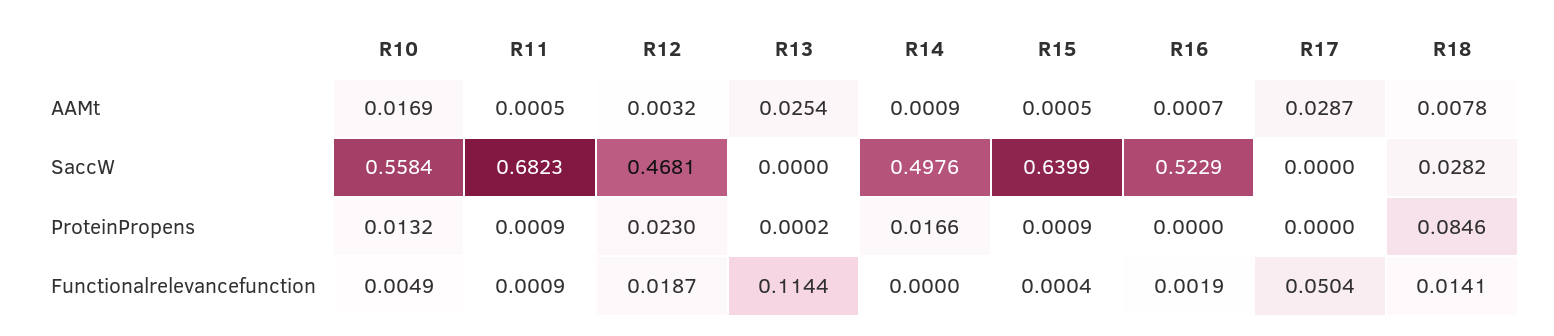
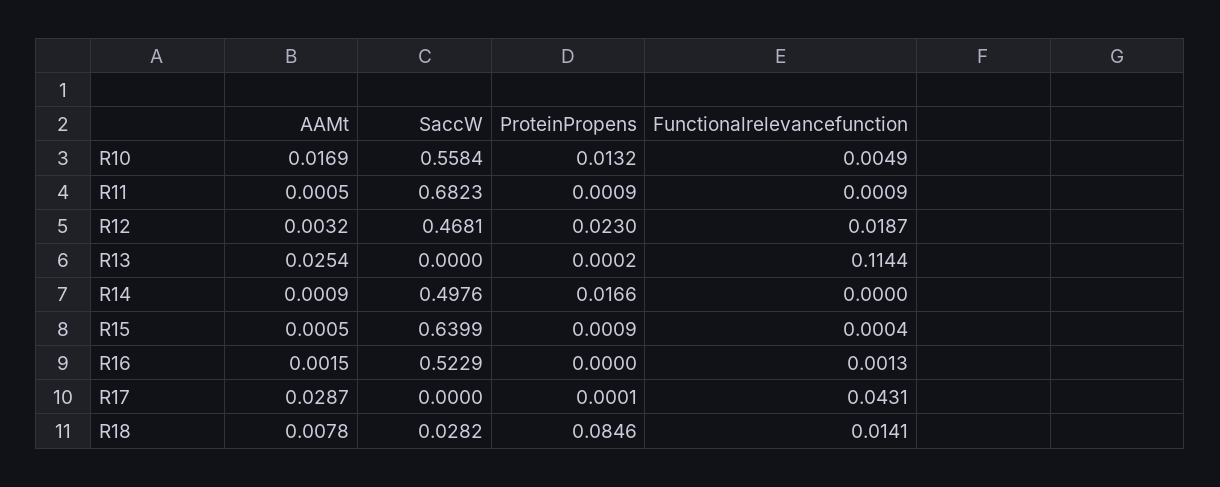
R16, AAMt: 0.0007 -> 0.0015
R17, ProteinPropens: 0 -> 0.0001
R16, Functionalrelevancefunction: 0.0019 -> 0.0013
R17, Functionalrelevancefunction: 0.0504 -> 0.0431

